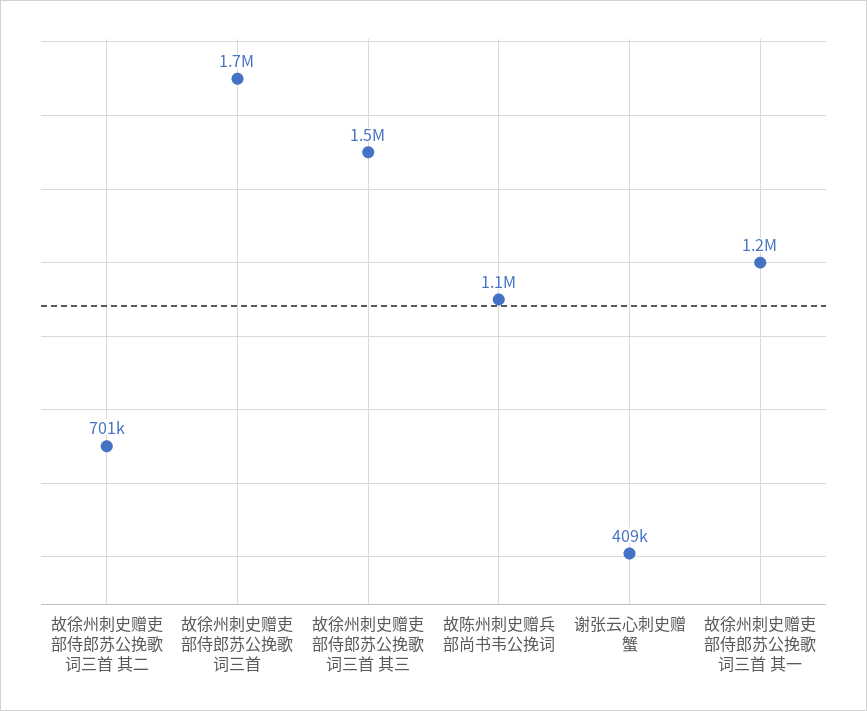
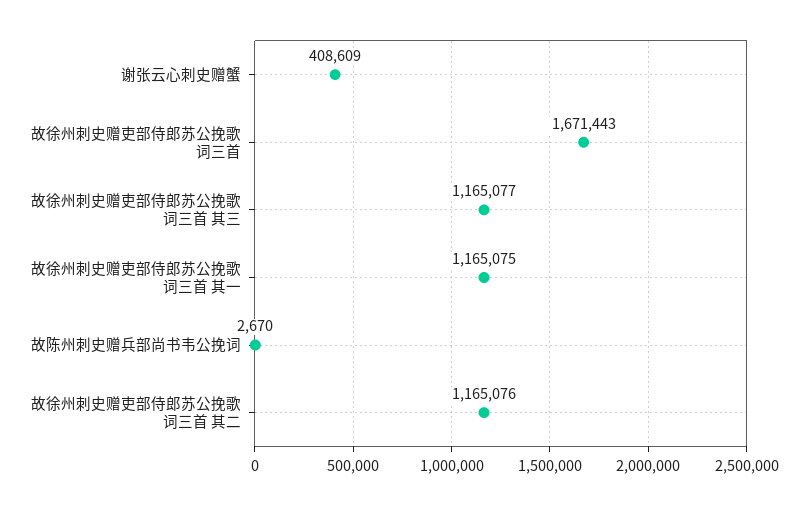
故徐州刺史赠吏部侍郎苏公挽歌词三首 其二: 701000 -> 1165076
故徐州刺史赠吏部侍郎苏公挽歌词三首 其三: 1500000 -> 1165077
故陈州刺史赠兵部尚书韦公挽词: 1100000 -> 2670

